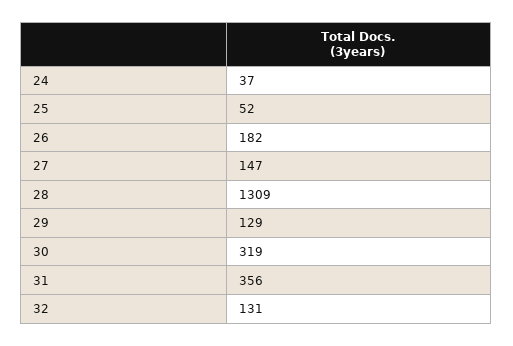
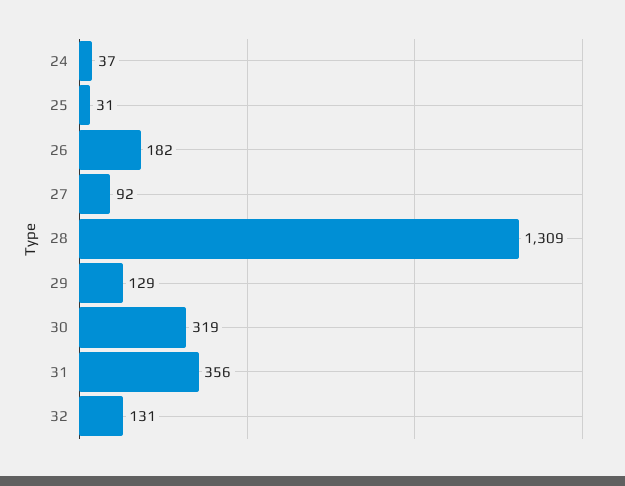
25: 52 -> 31
27: 147 -> 92

